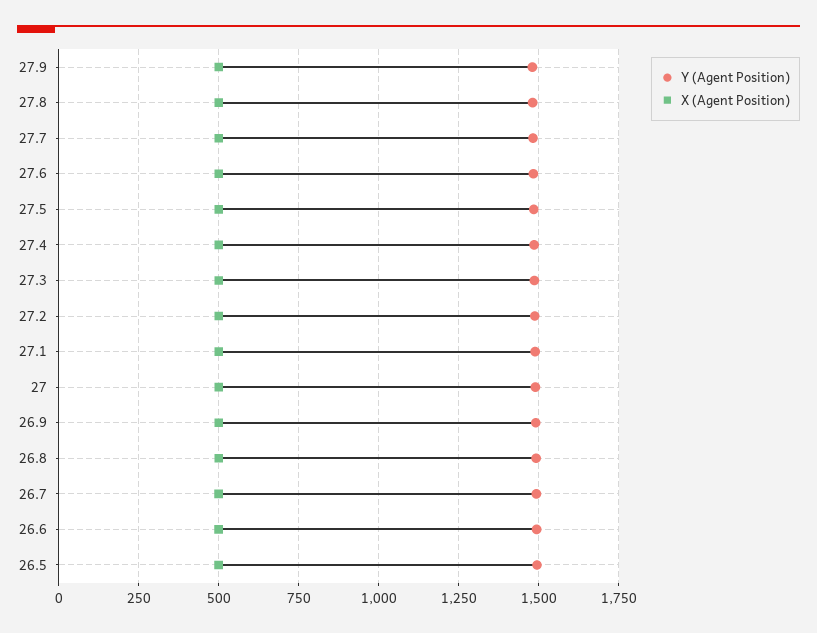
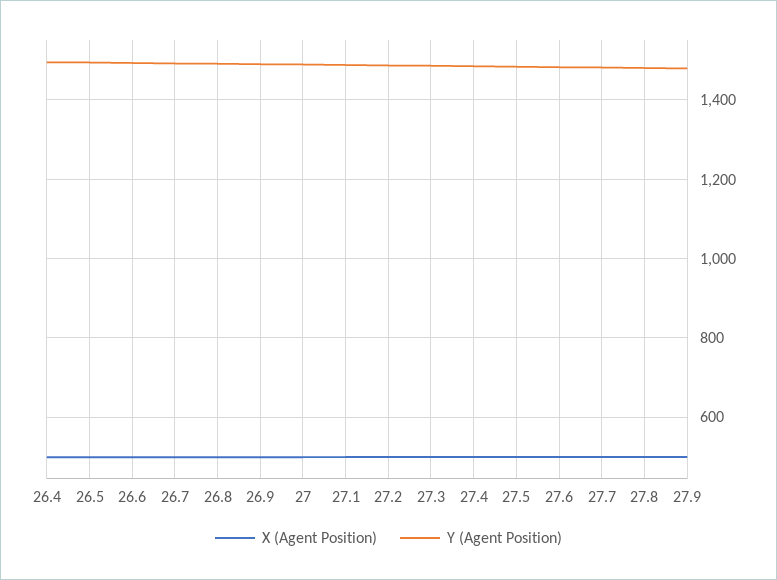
X (Agent Position), 26.4: none -> 500
Y (Agent Position), 26.4: none -> 1500

